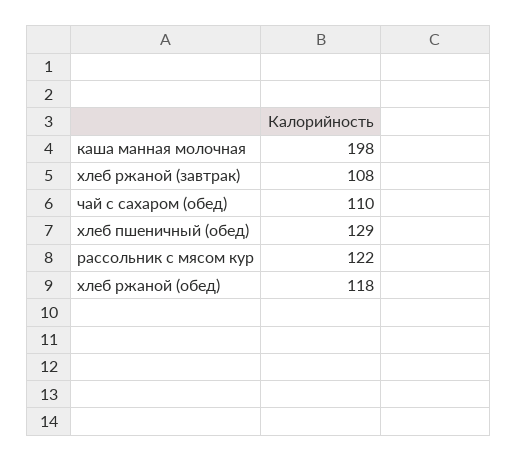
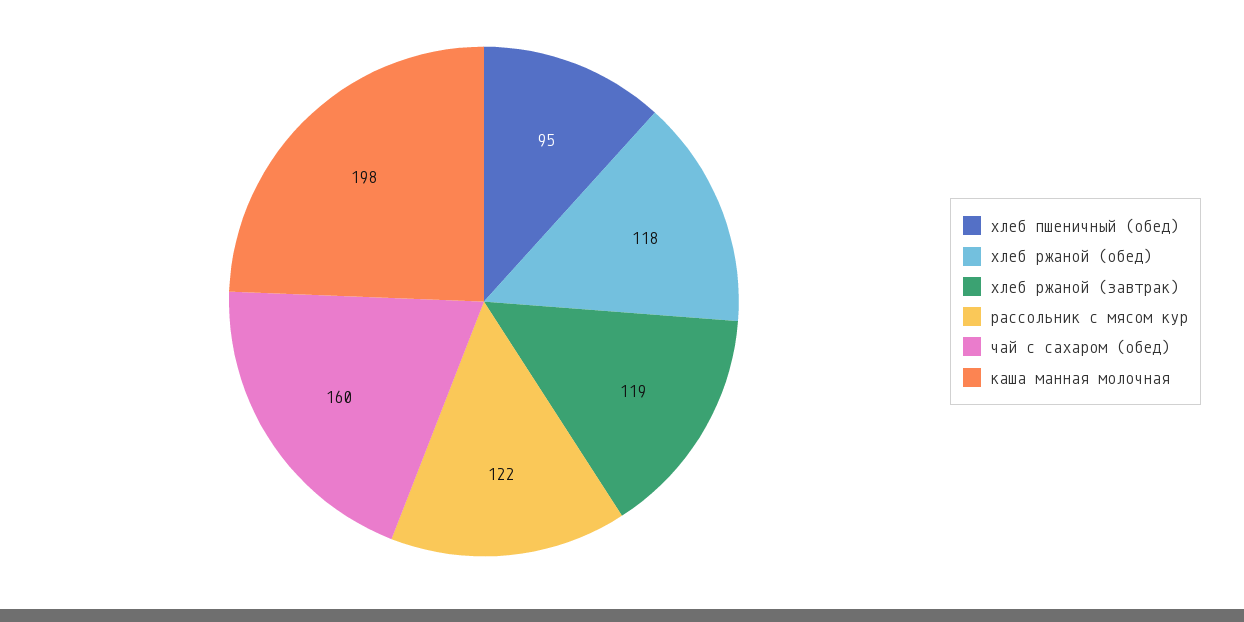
хлеб ржаной (завтрак): 108 -> 119
чай с сахаром (обед): 110 -> 160
хлеб пшеничный (обед): 129 -> 95

